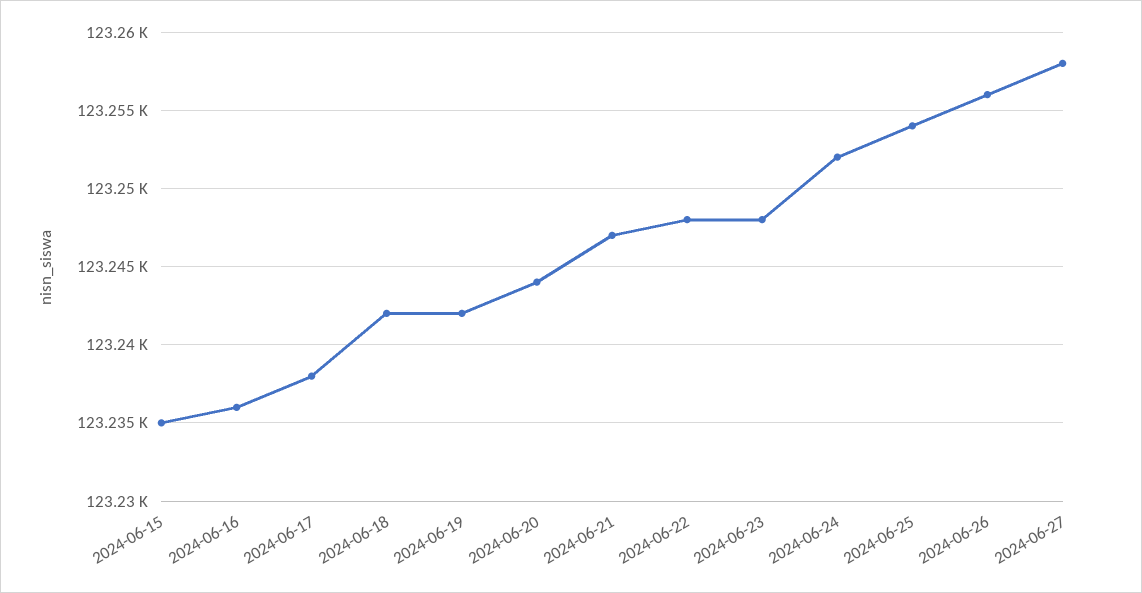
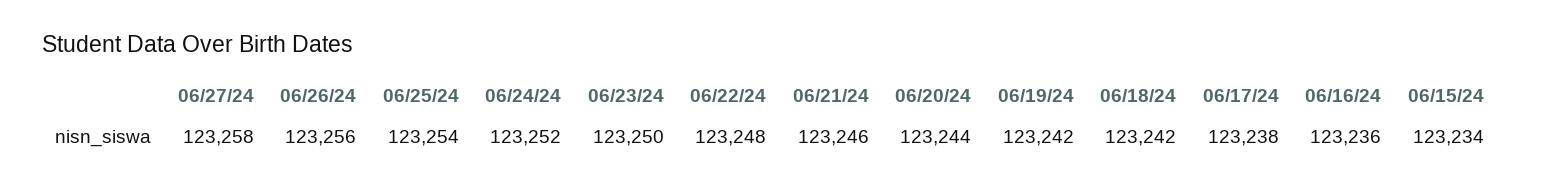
2024-06-15: 123235 -> 123234
2024-06-21: 123247 -> 123246
2024-06-23: 123248 -> 123250

